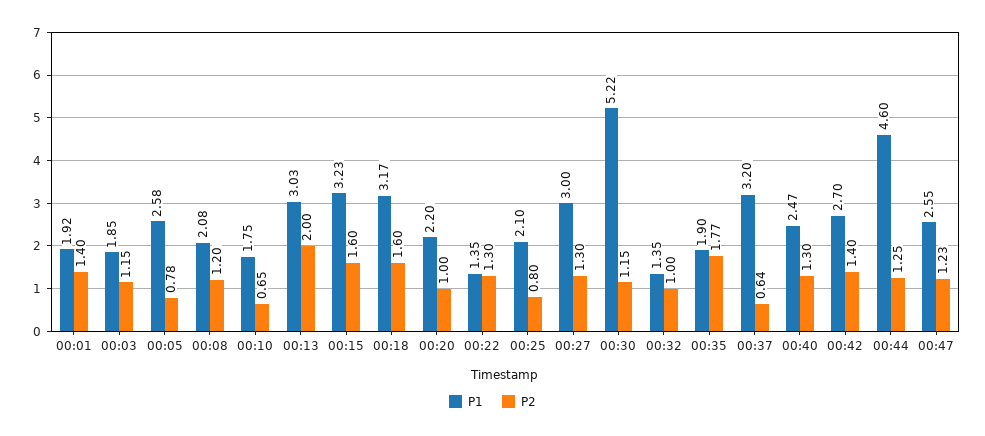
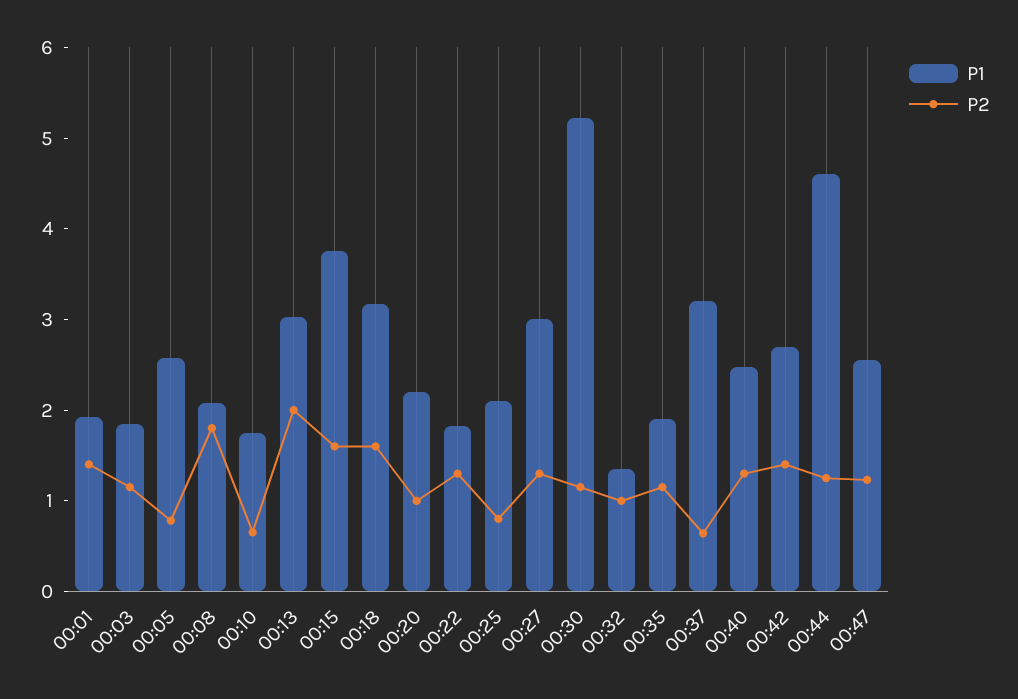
P2, 00:08: 1.2 -> 1.8
P1, 00:15: 3.23 -> 3.8
P1, 00:22: 1.35 -> 1.8
P2, 00:35: 1.77 -> 1.2

